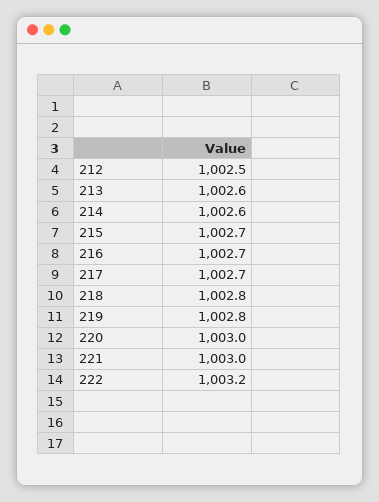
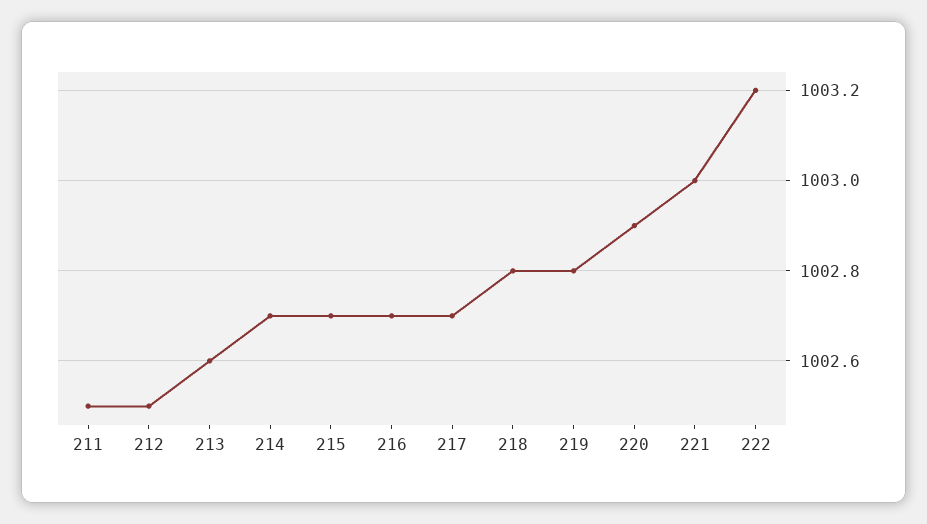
214: 1002.6 -> 1002.7
220: 1003 -> 1002.9
211: none -> 1002.5

